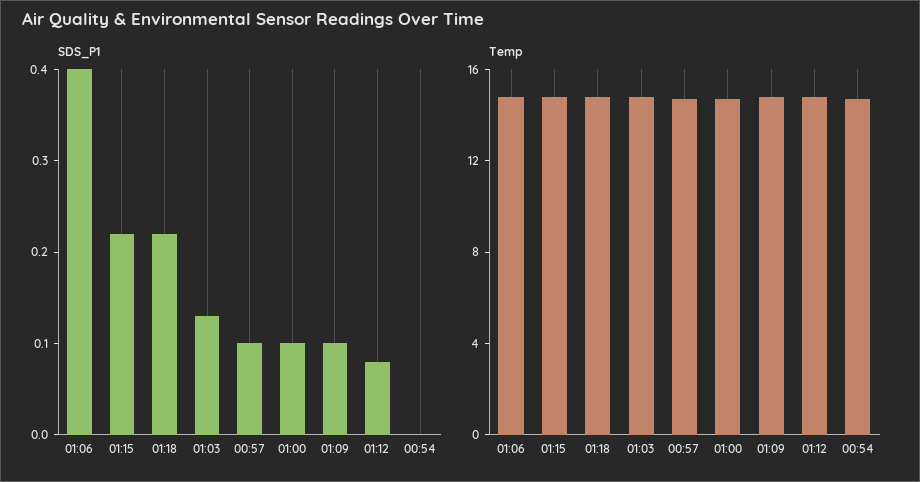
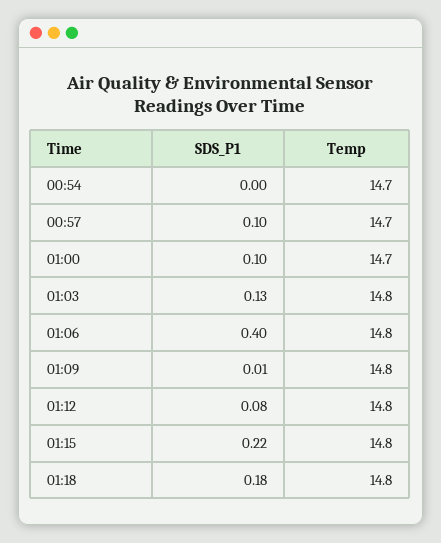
SDS_P1, 01:18: 0.22 -> 0.18
SDS_P1, 01:09: 0.1 -> 0.01

